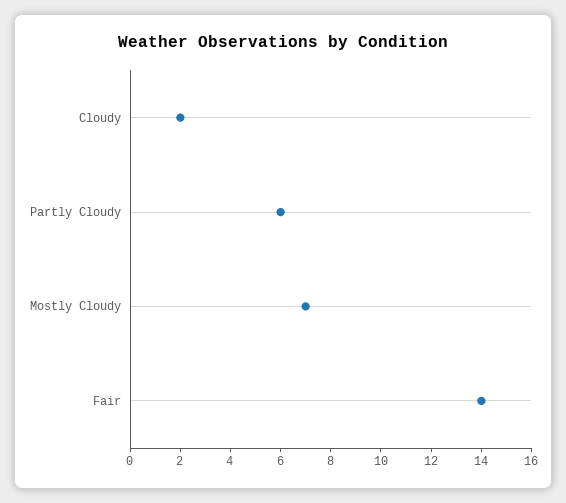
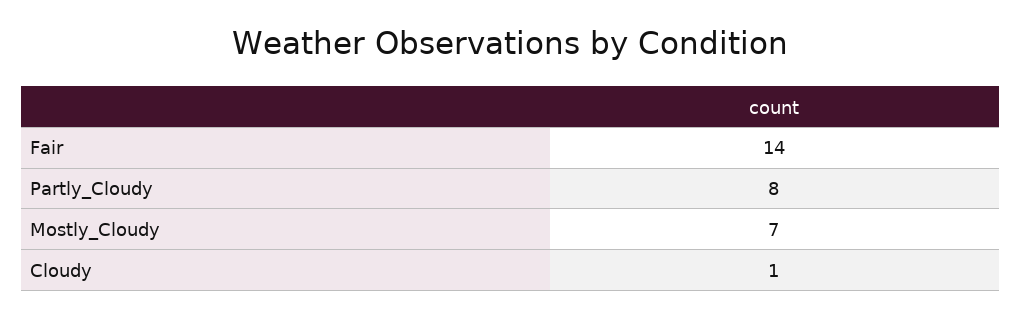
Cloudy: 2 -> 1
Partly Cloudy: 6 -> 8

